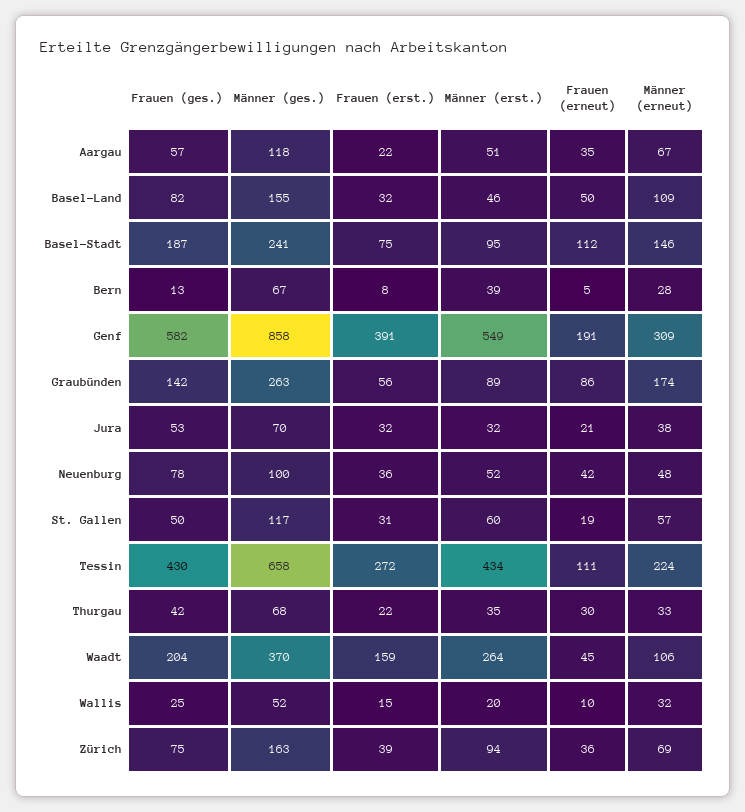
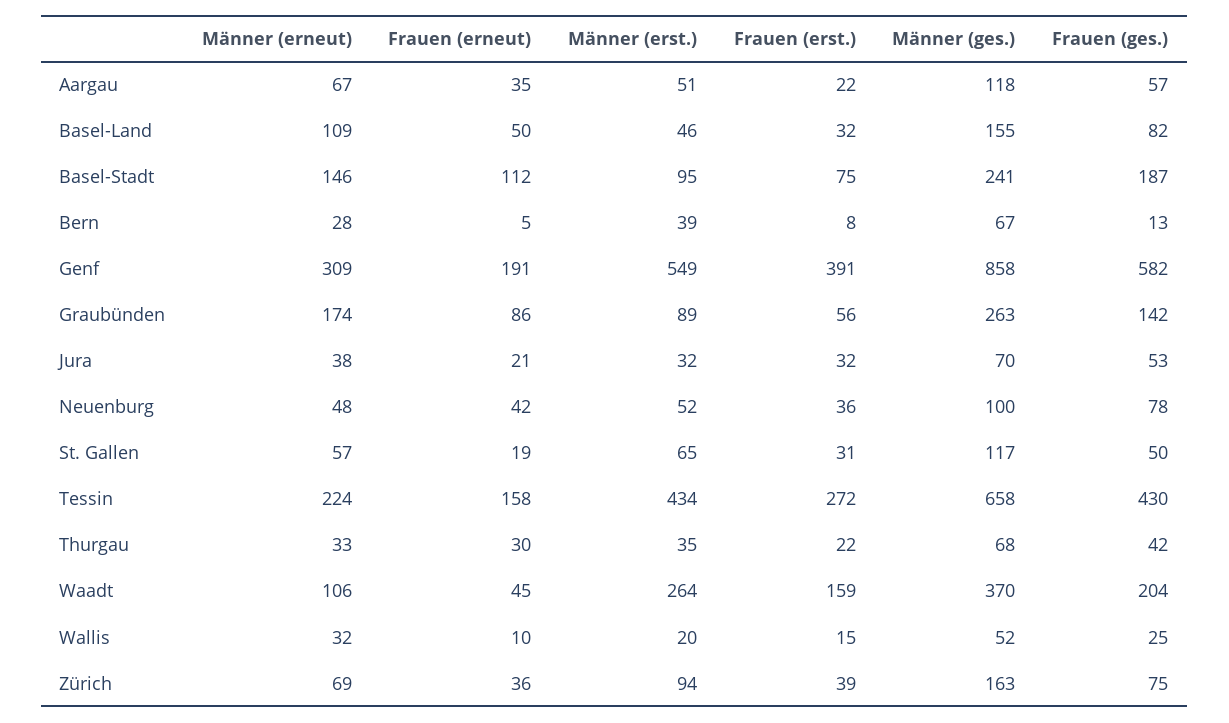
Männer (erst.), St. Gallen: 60 -> 65
Frauen (erneut), Tessin: 111 -> 158

